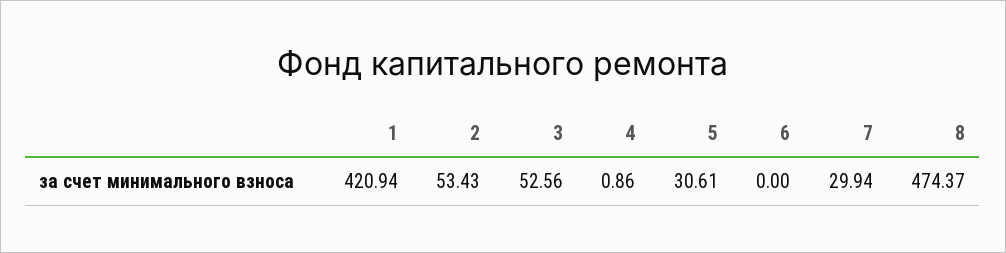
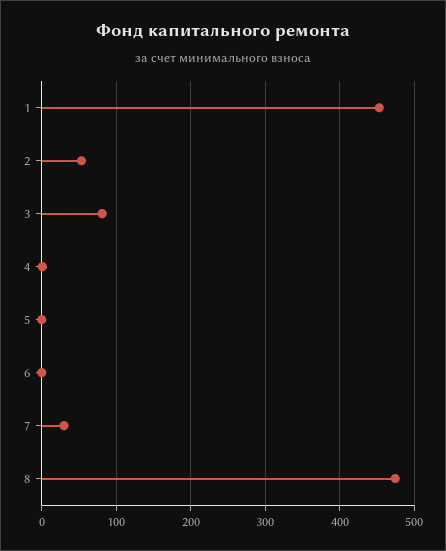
1: 420.94 -> 450
3: 52.56 -> 80
5: 30.61 -> 0

